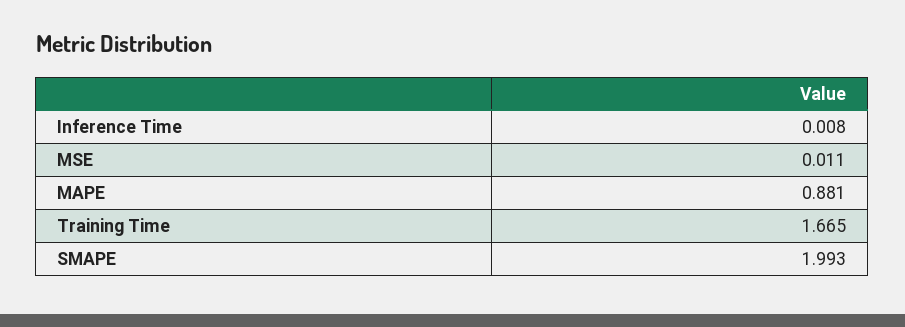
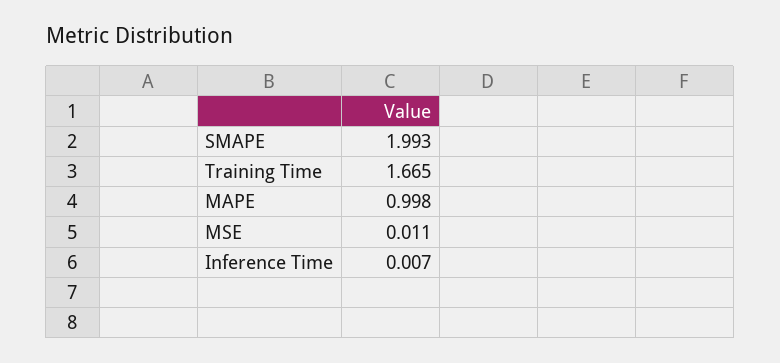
Inference Time: 0.008 -> 0.007
MAPE: 0.881 -> 0.998

